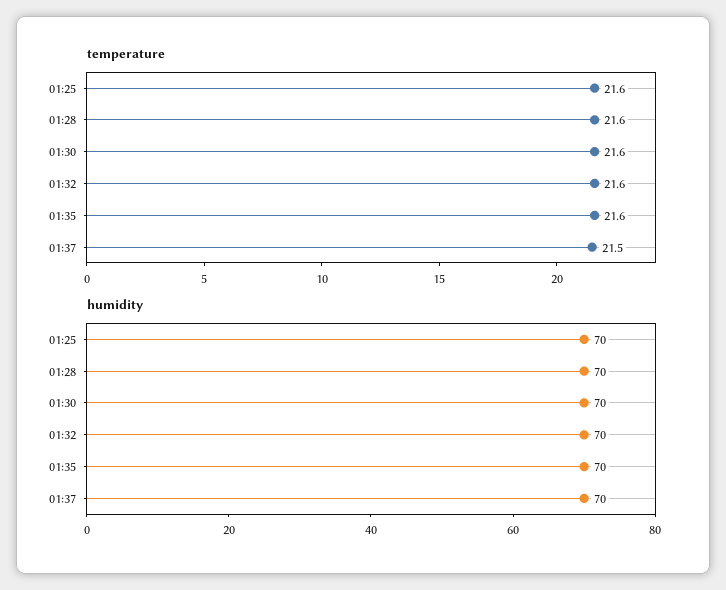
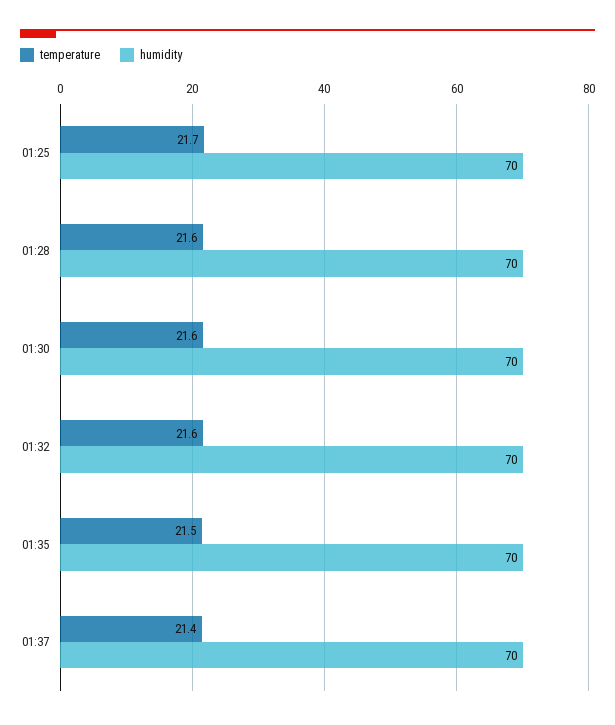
temperature, 01:25: 21.6 -> 21.7
temperature, 01:35: 21.6 -> 21.5
temperature, 01:37: 21.5 -> 21.4

